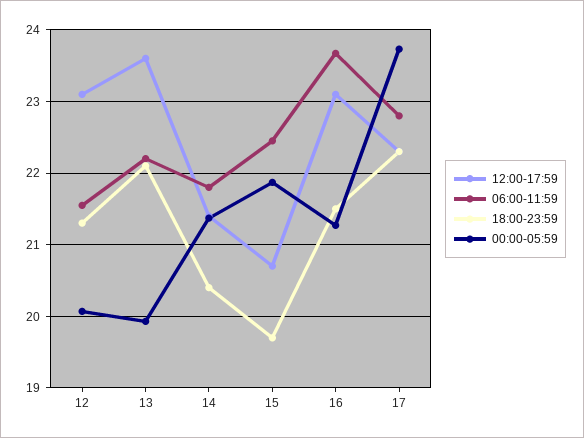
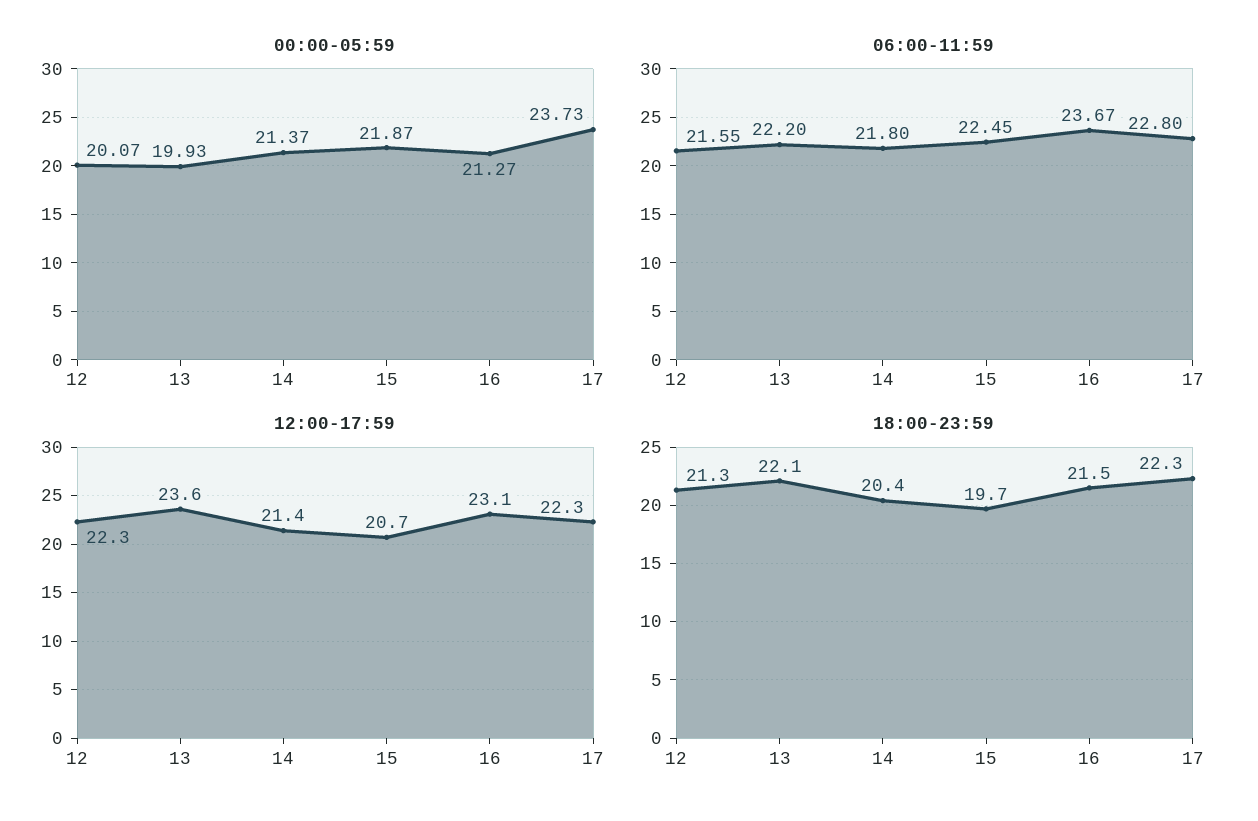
12:00-17:59, 12: 23.1 -> 22.3

